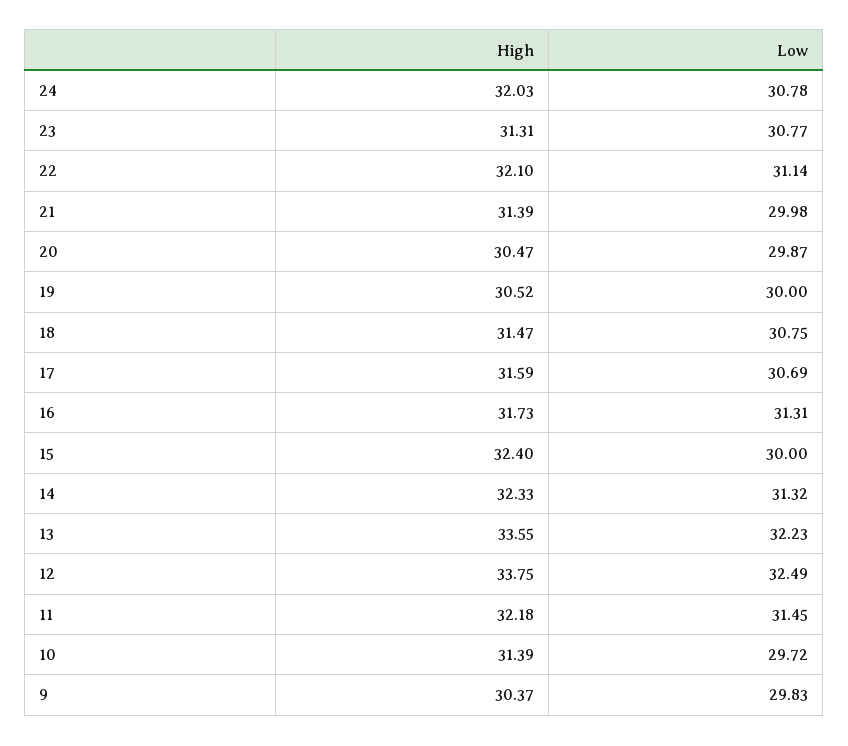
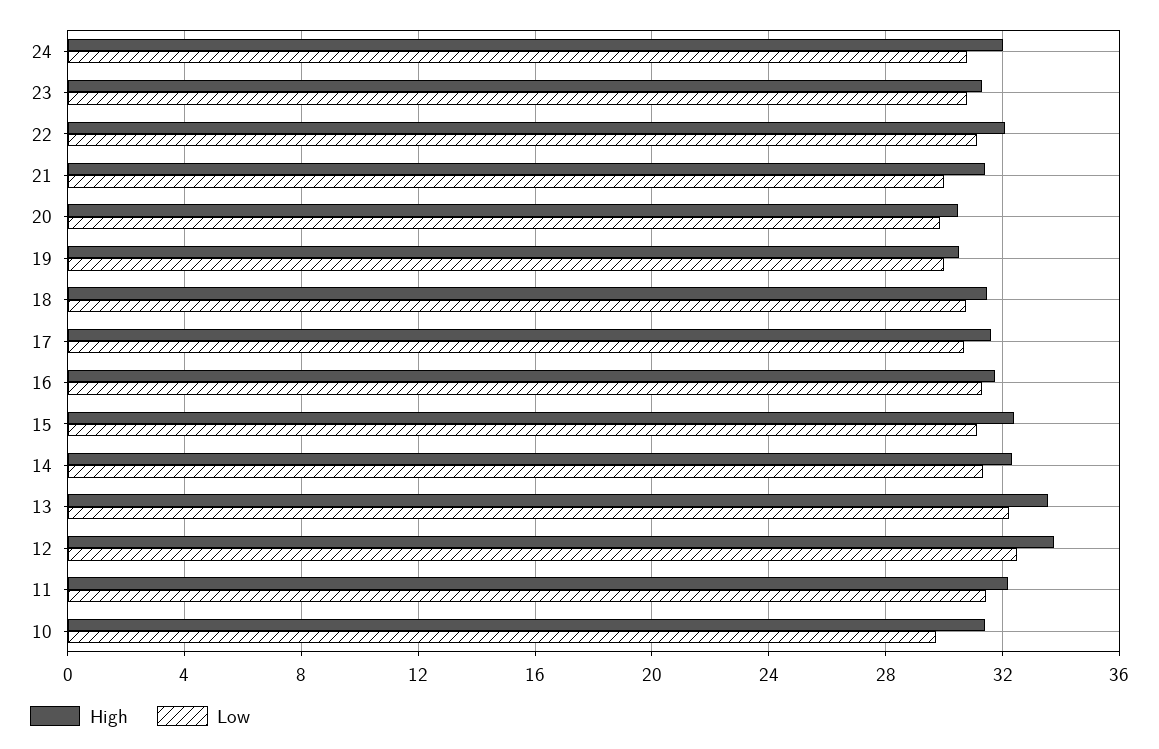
Low, 15: 30 -> 31
High, 9: 30.37 -> none
Low, 9: 29.83 -> none

